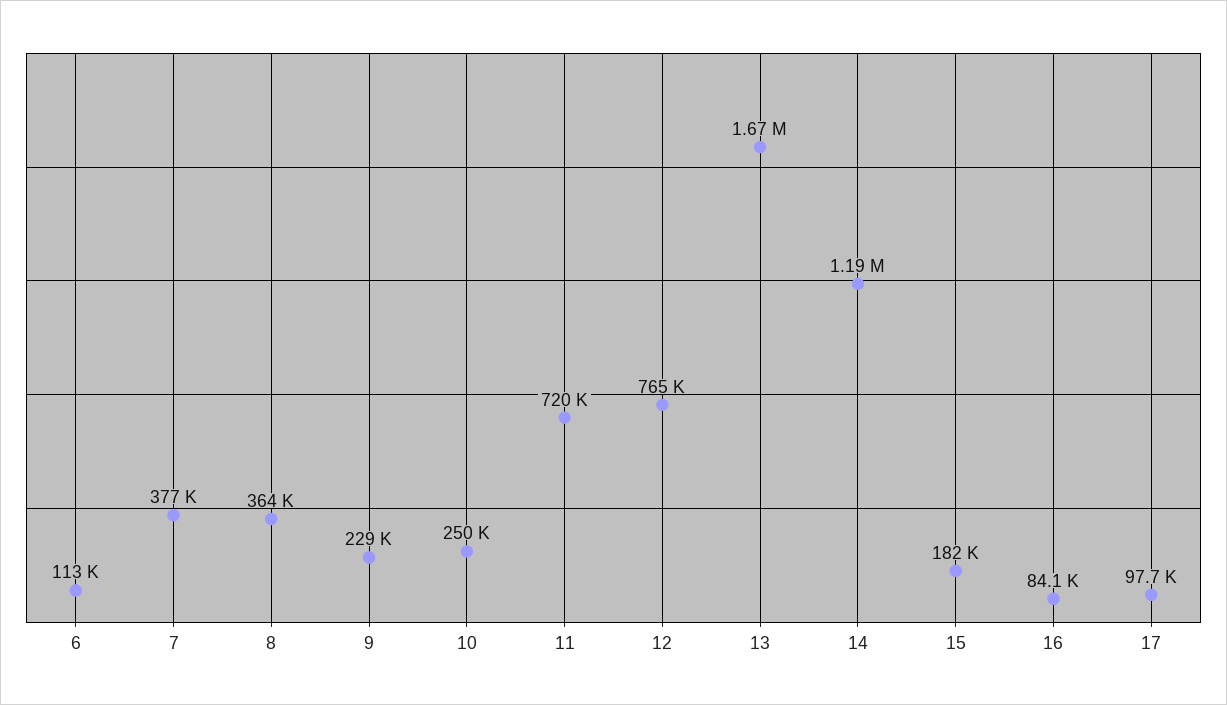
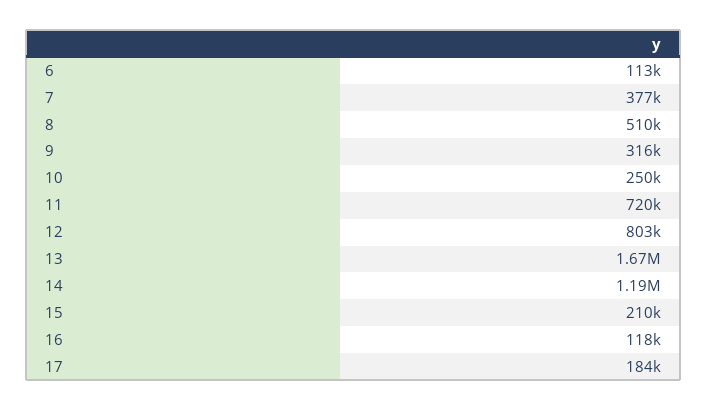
8: 364000 -> 510000
9: 229000 -> 316000
12: 765000 -> 803000
15: 182000 -> 210000
16: 84100 -> 118000
17: 97700 -> 184000

